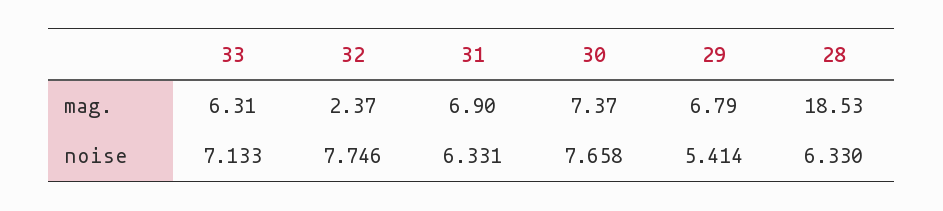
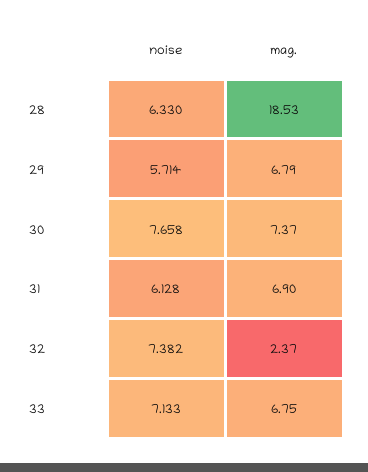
33, mag.: 6.31 -> 6.75
32, noise: 7.746 -> 7.382
31, noise: 6.331 -> 6.128
29, noise: 5.414 -> 5.714

